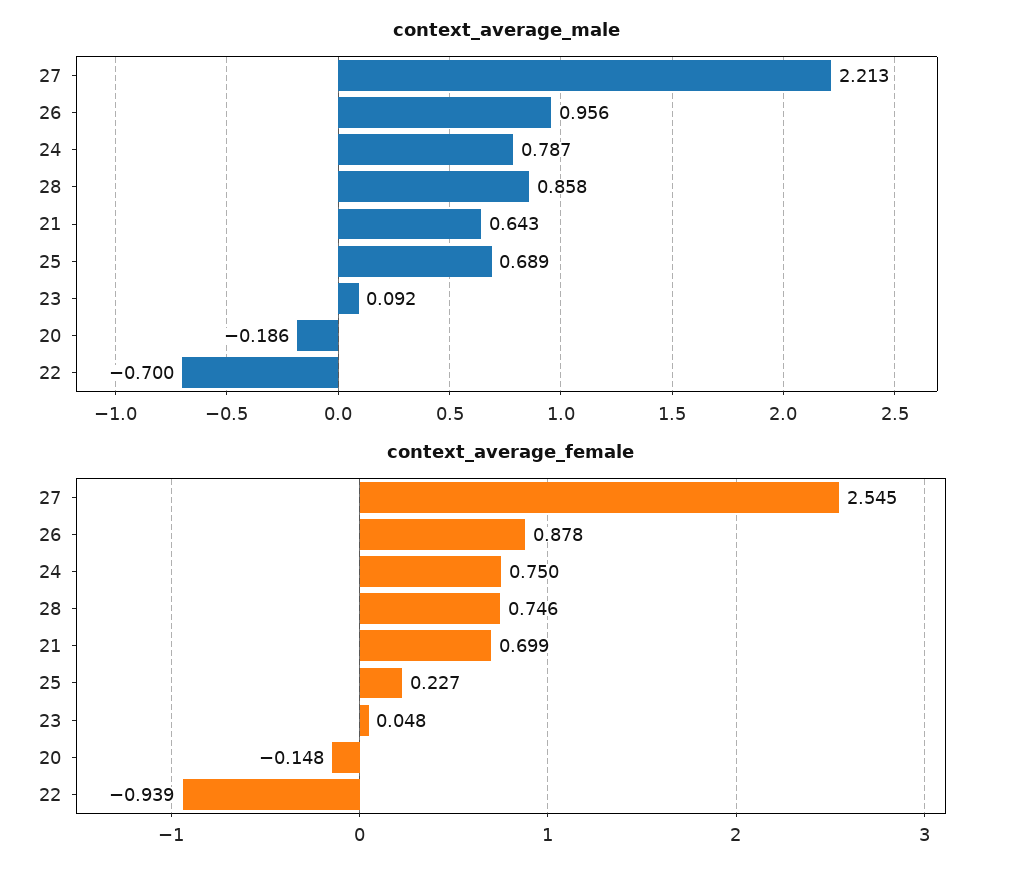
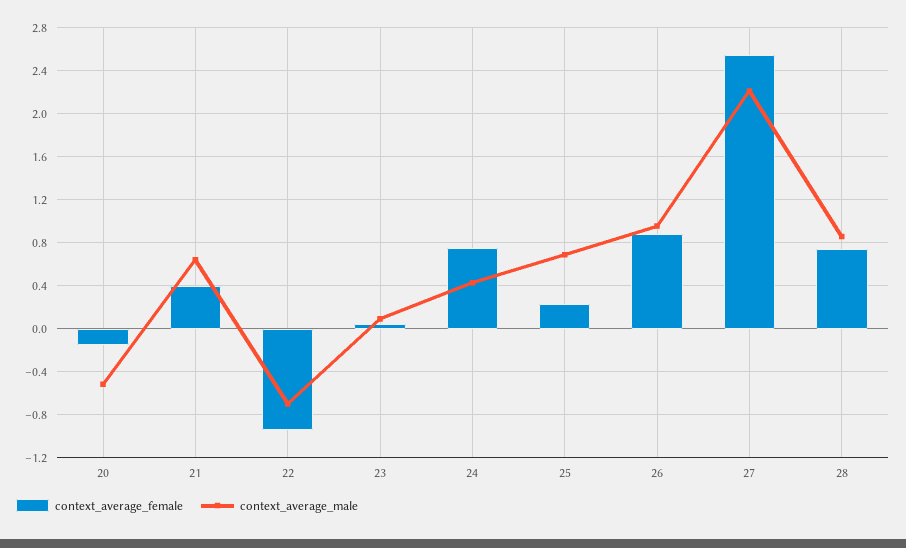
context_average_male, 24: 0.787 -> 0.4
context_average_male, 20: -0.186 -> -0.5
context_average_female, 21: 0.699 -> 0.4

